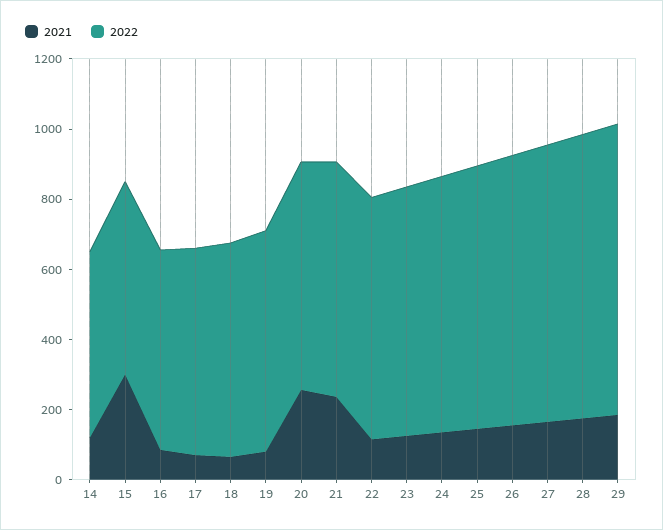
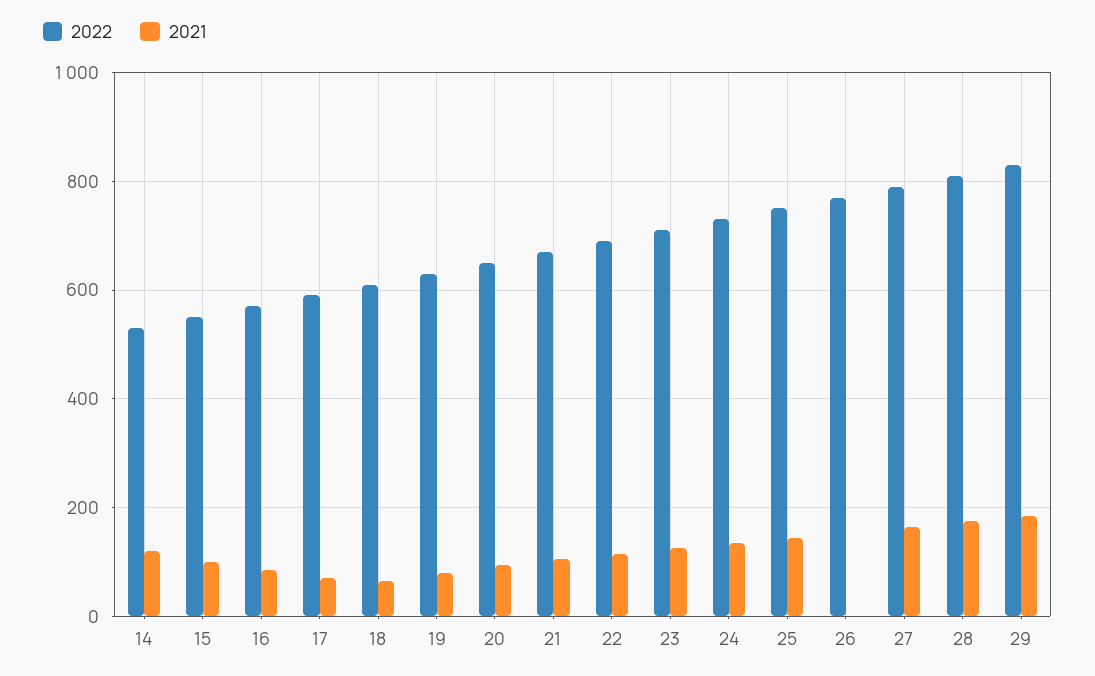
2021, 15: 300 -> 100
2021, 20: 250 -> 100
2021, 21: 250 -> 100
2021, 26: 150 -> 0

